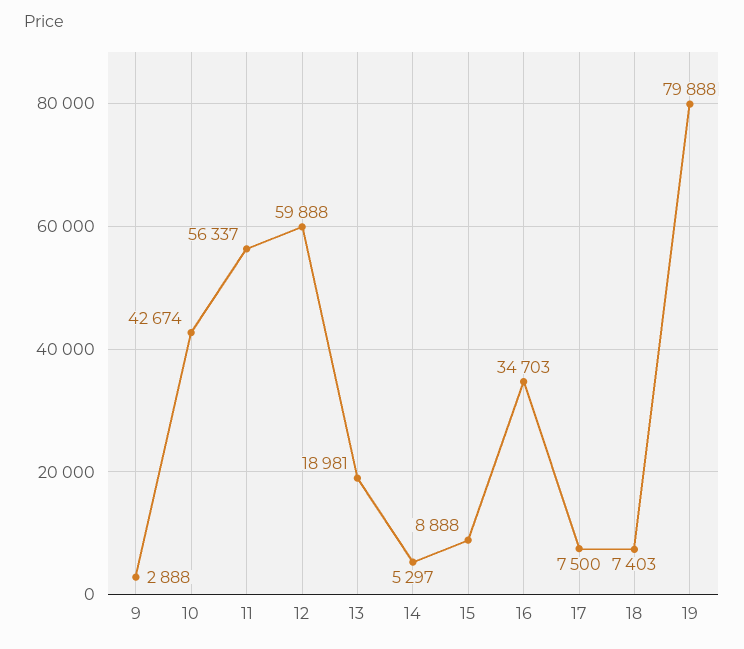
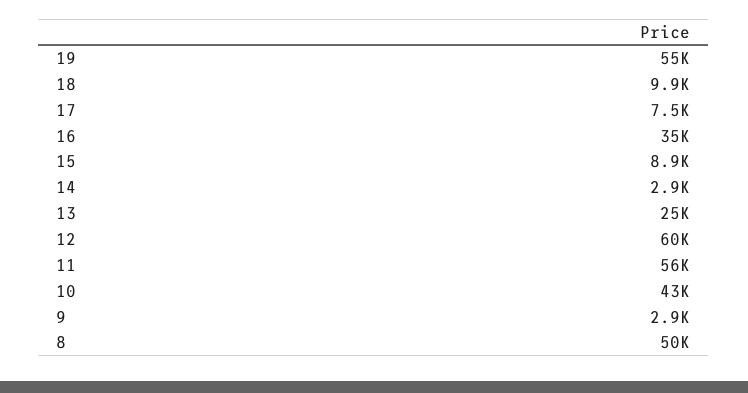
13: 18981 -> 25000
14: 5297 -> 2900
18: 7403 -> 9900
19: 79888 -> 55000
8: none -> 50000

